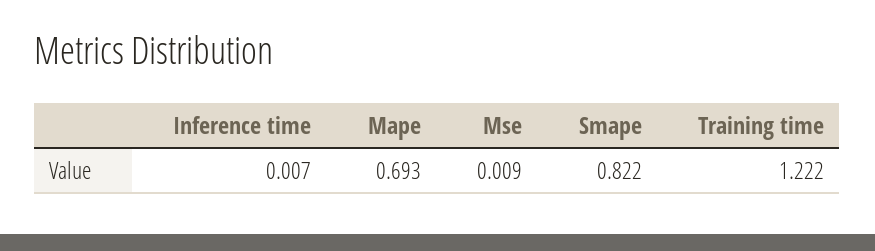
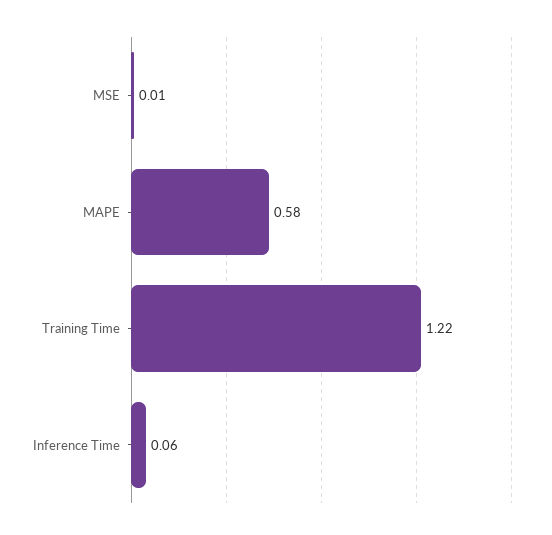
Inference time: 0.007 -> 0.06
Mape: 0.693 -> 0.58
Smape: 0.822 -> none

